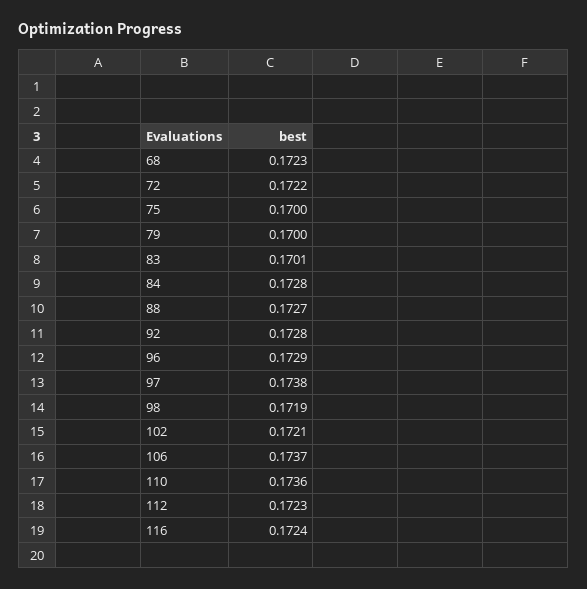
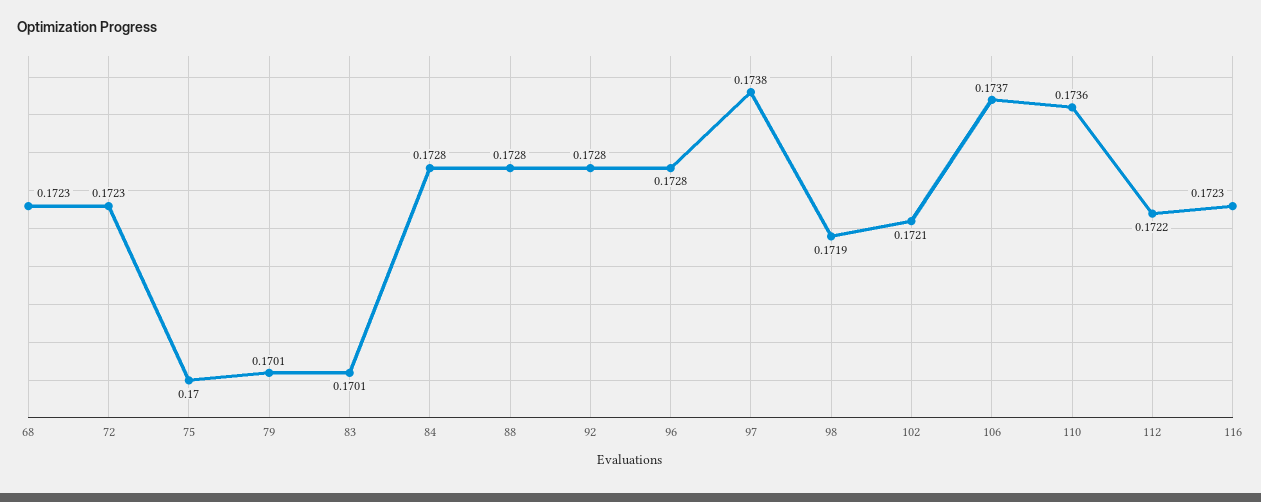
72: 0.1722 -> 0.1723
79: 0.17 -> 0.1701
88: 0.1727 -> 0.1728
96: 0.1729 -> 0.1728
112: 0.1723 -> 0.1722
116: 0.1724 -> 0.1723

